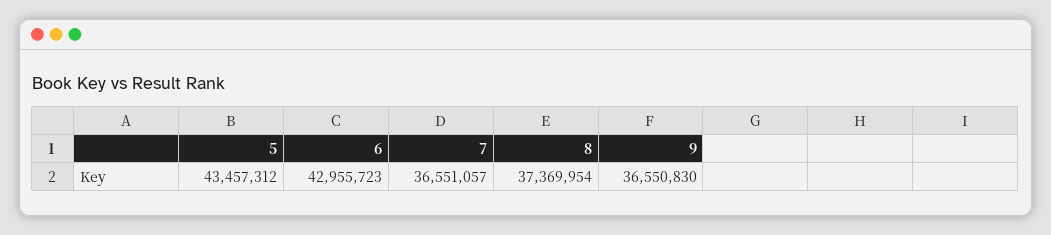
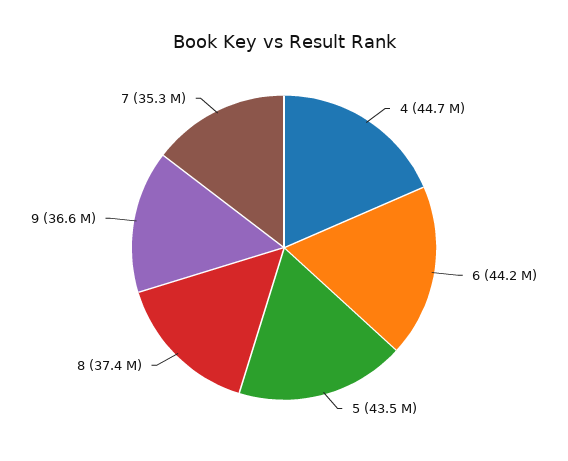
6: 42955723 -> 44200000
7: 36551057 -> 35300000
4: none -> 44700000

